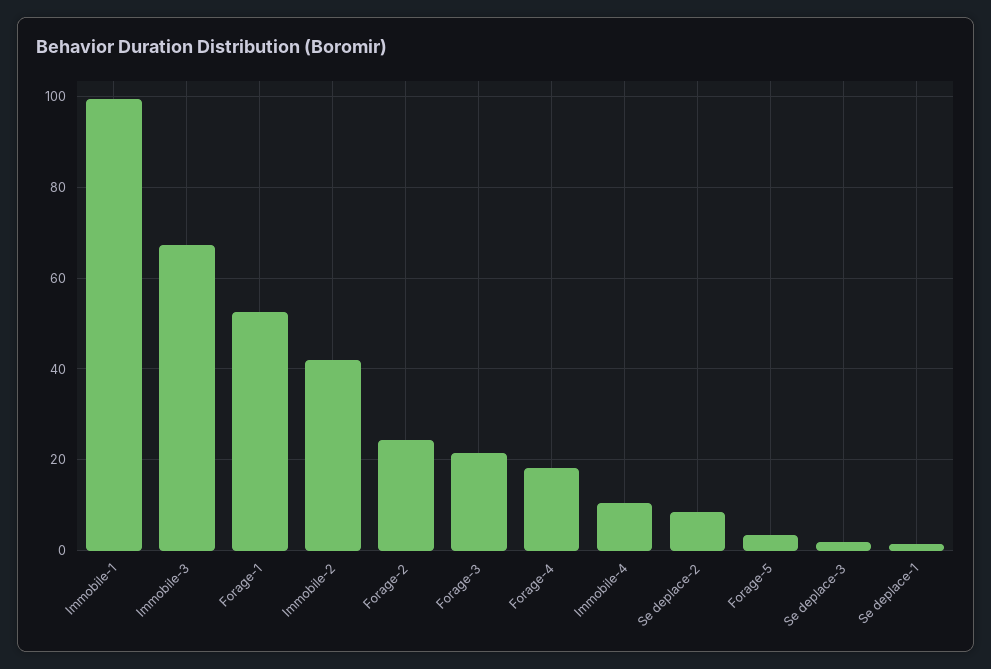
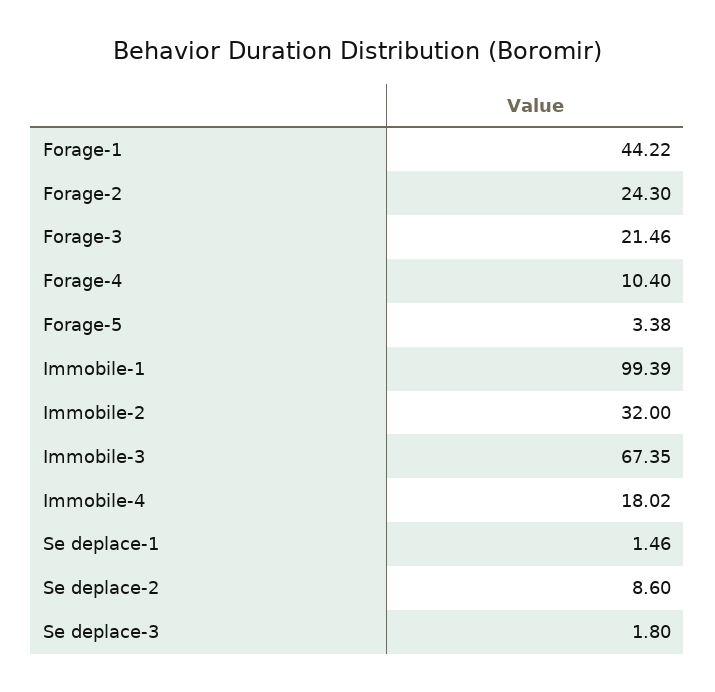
Forage-1: 52 -> 44.22
Immobile-2: 42 -> 32
Forage-4: 18 -> 10.4
Immobile-4: 10 -> 18.02

